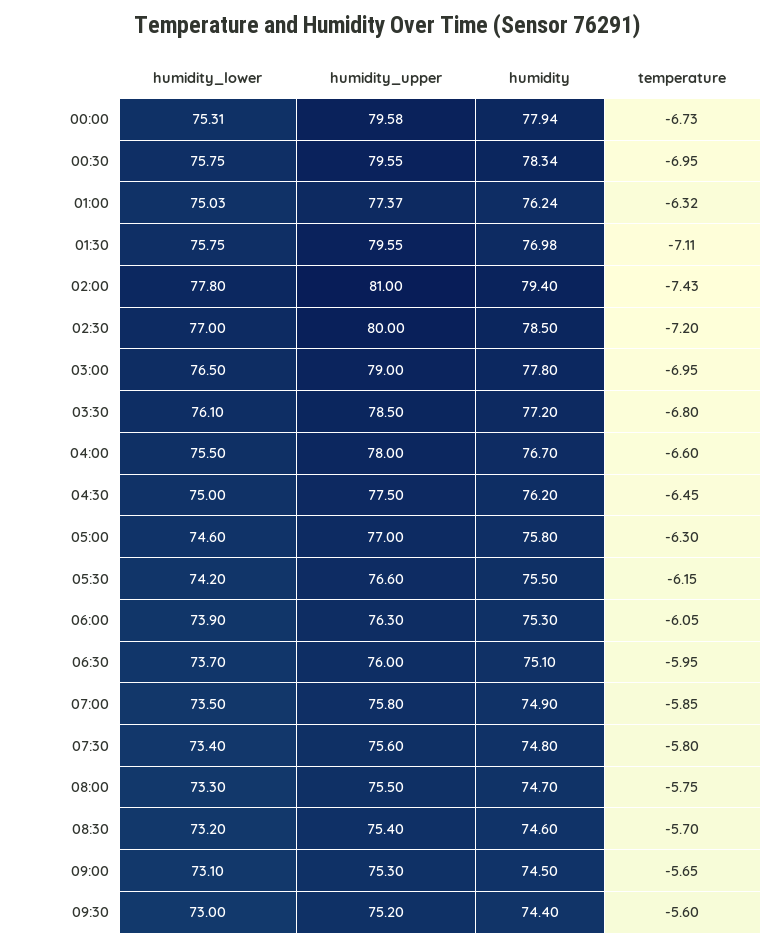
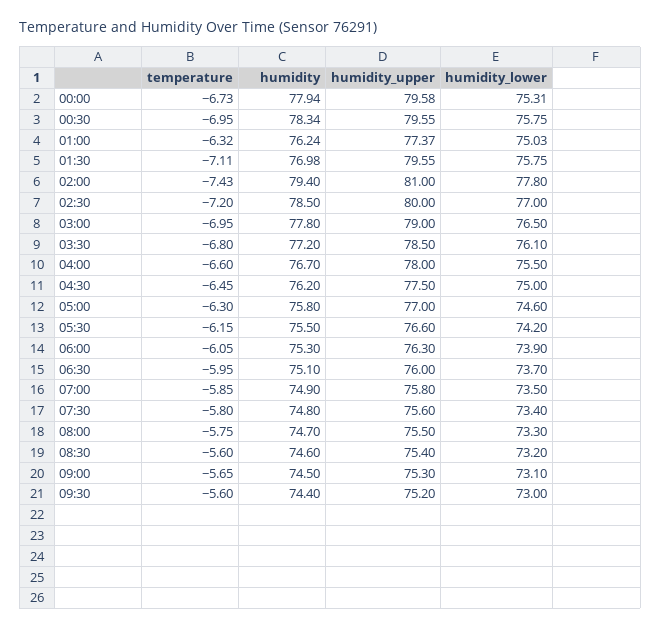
temperature, 08:30: -5.7 -> -5.6

